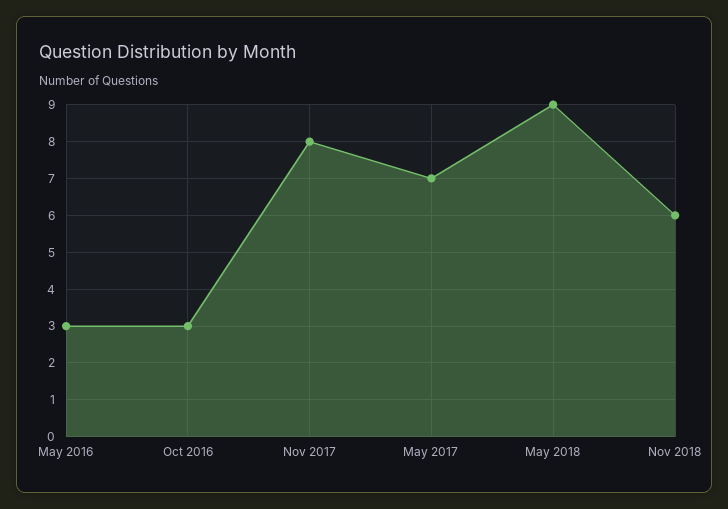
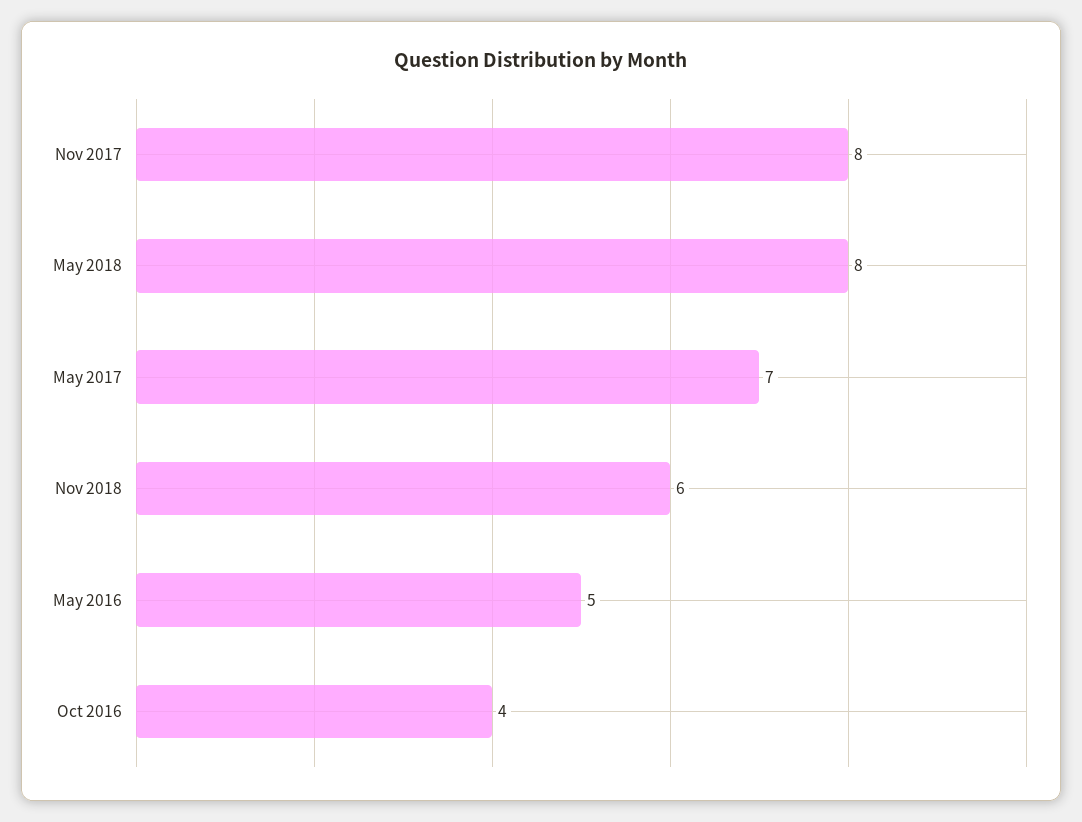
May 2016: 3 -> 5
Oct 2016: 3 -> 4
May 2018: 9 -> 8

